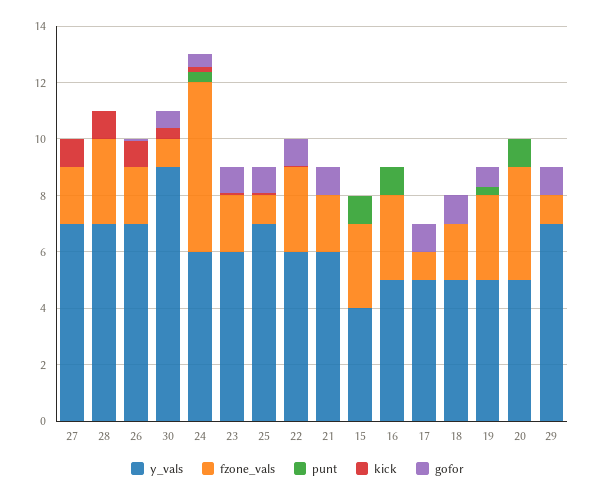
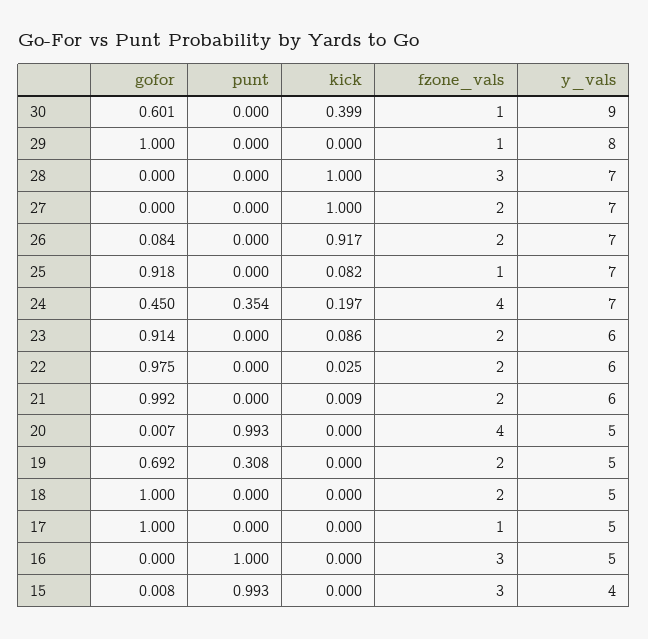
y_vals, 24: 6 -> 7
fzone_vals, 24: 6 -> 4
fzone_vals, 22: 3 -> 2
fzone_vals, 19: 3 -> 2
y_vals, 29: 7 -> 8

